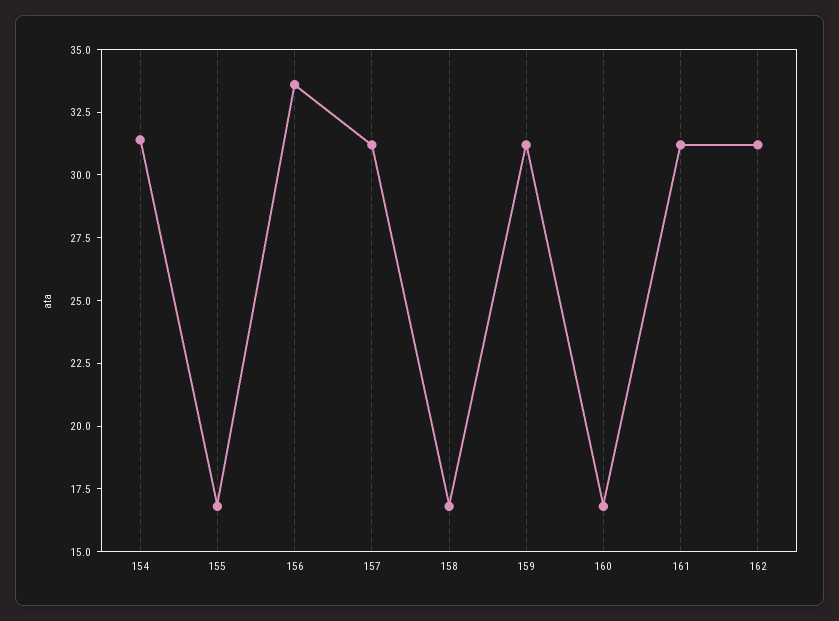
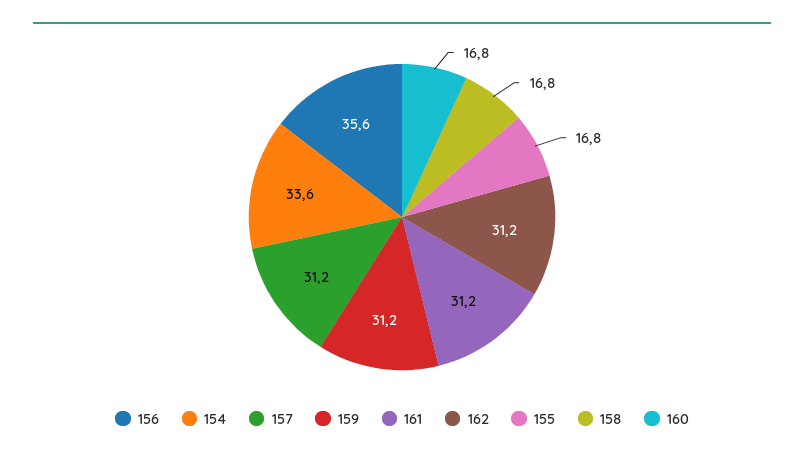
154: 31.5 -> 33.6
156: 33.5 -> 35.6

